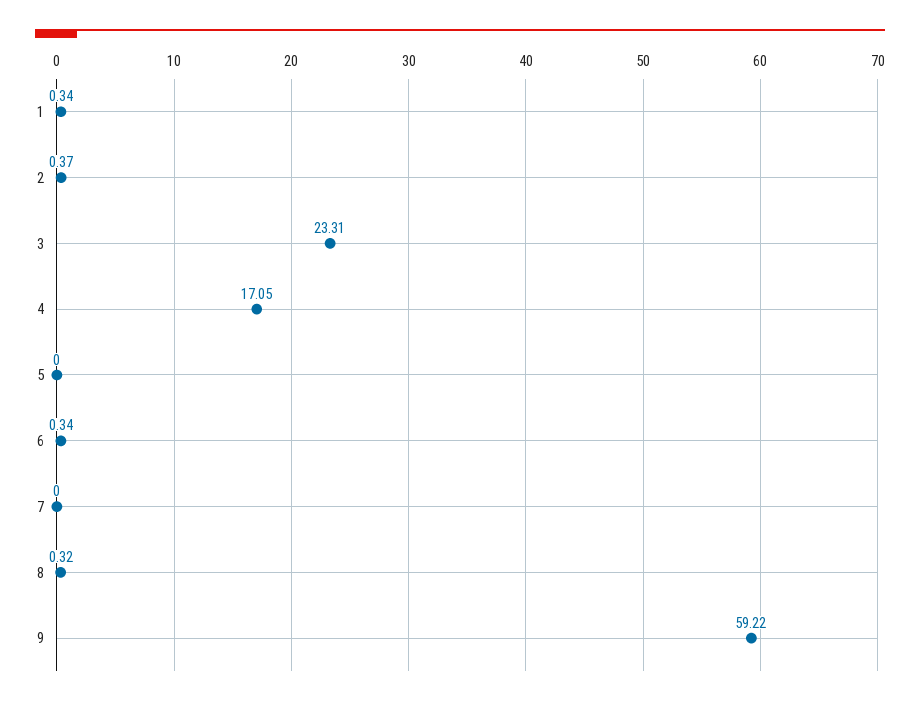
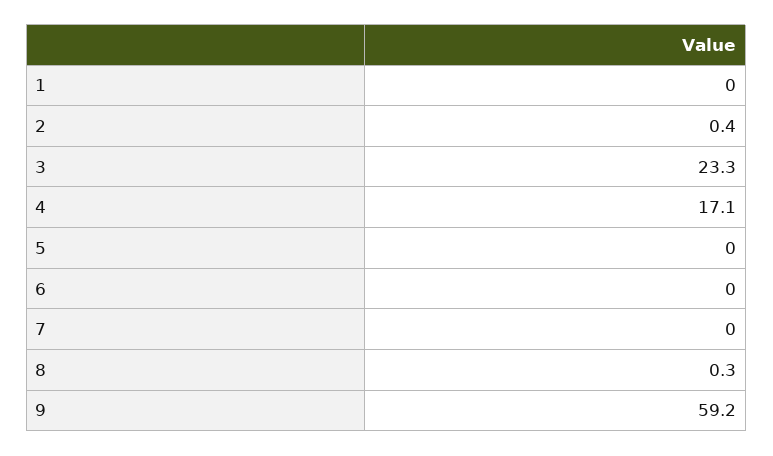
1: 0.34 -> 0
6: 0.34 -> 0

